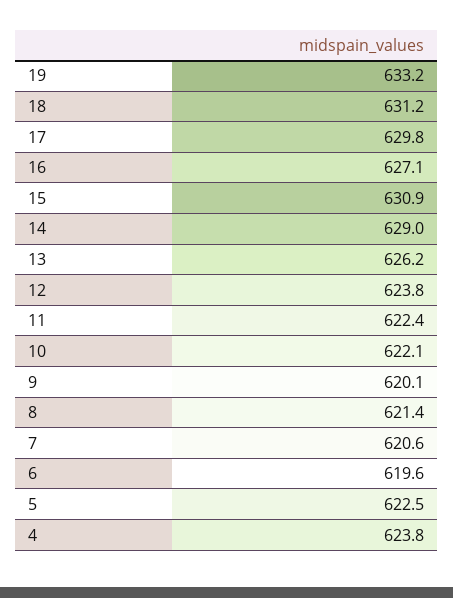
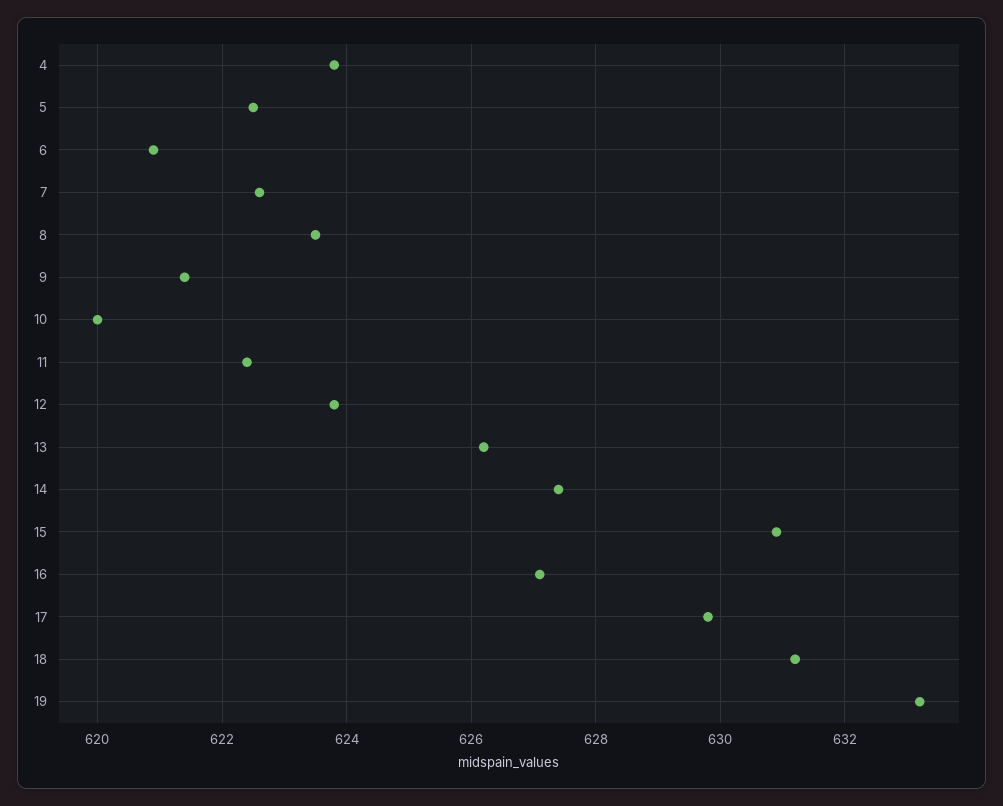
14: 629 -> 627.5
10: 622.1 -> 620
9: 620.1 -> 621.5
8: 621.4 -> 623.5
7: 620.6 -> 622.5
6: 619.6 -> 621

